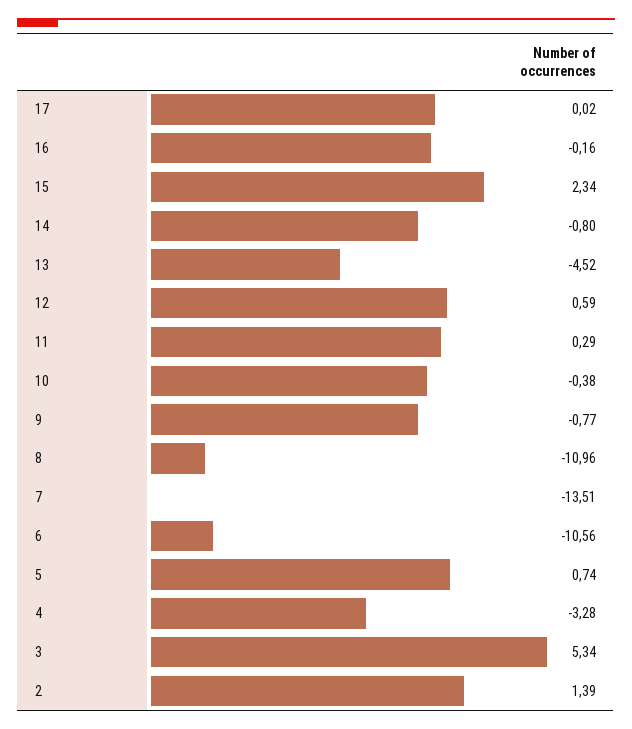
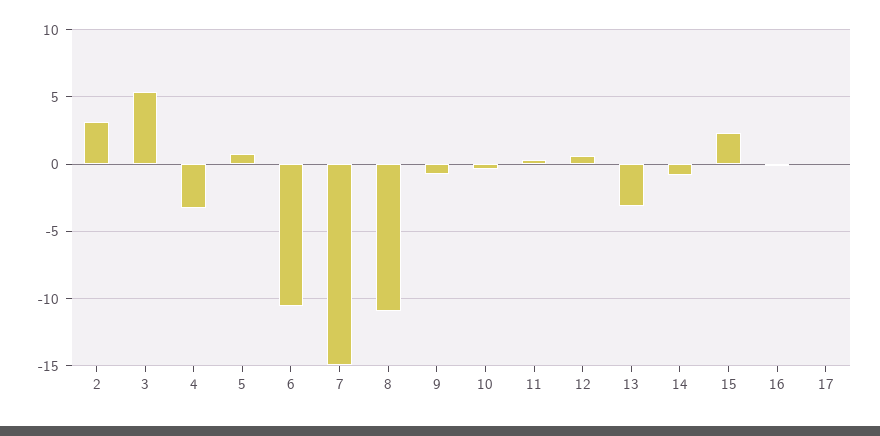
13: -4.52 -> -3
7: -13.51 -> -15
2: 1.39 -> 3

